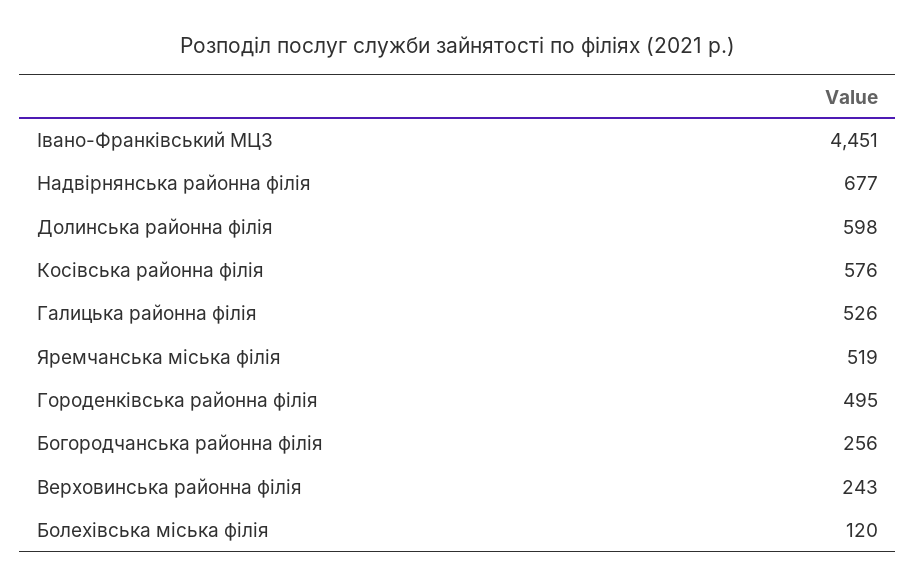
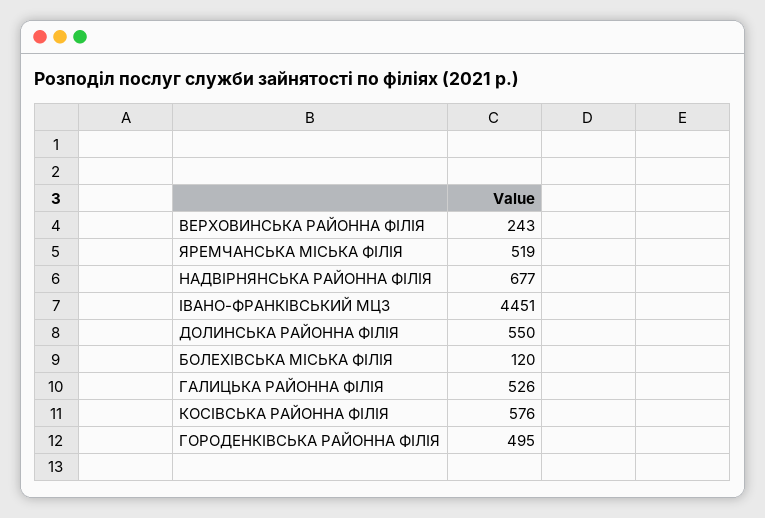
Долинська районна філія: 598 -> 550
Богородчанська районна філія: 256 -> none

